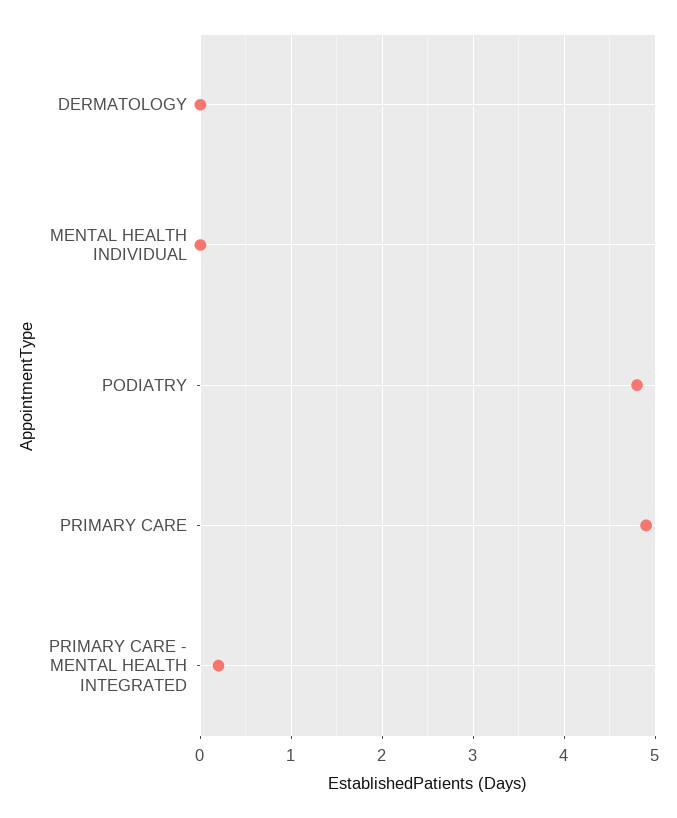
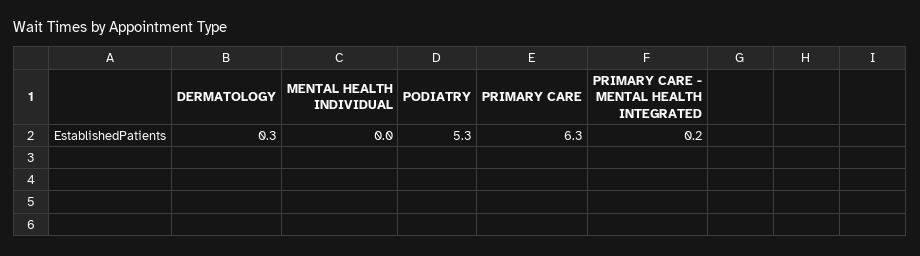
DERMATOLOGY: 0 -> 0.3
PODIATRY: 4.8 -> 5.3
PRIMARY CARE: 4.9 -> 6.3

